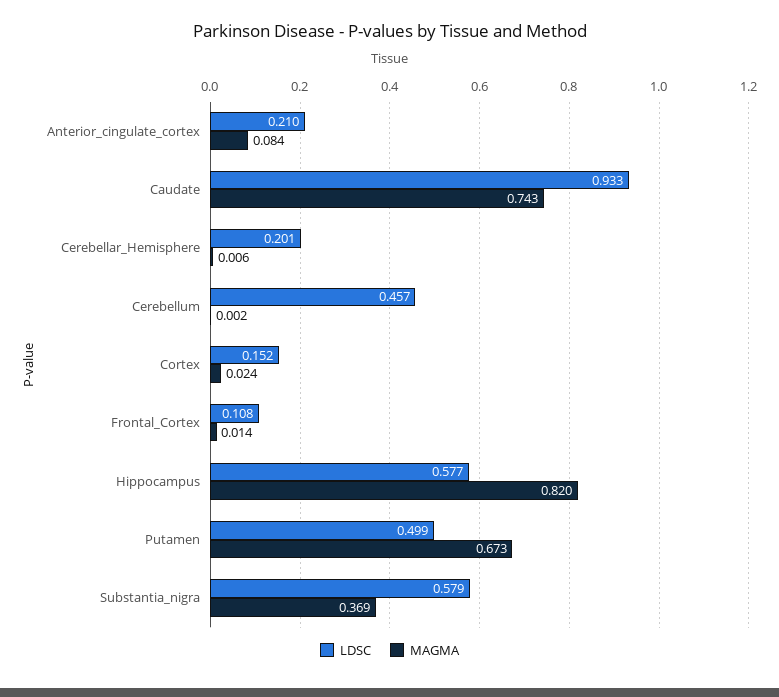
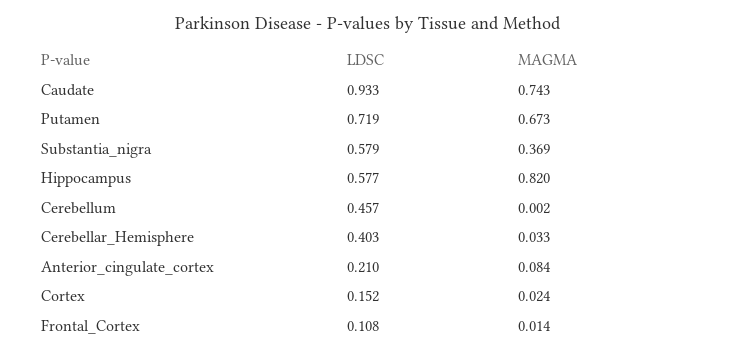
LDSC, Cerebellar_Hemisphere: 0.201 -> 0.403
MAGMA, Cerebellar_Hemisphere: 0.006 -> 0.033
LDSC, Putamen: 0.499 -> 0.719

